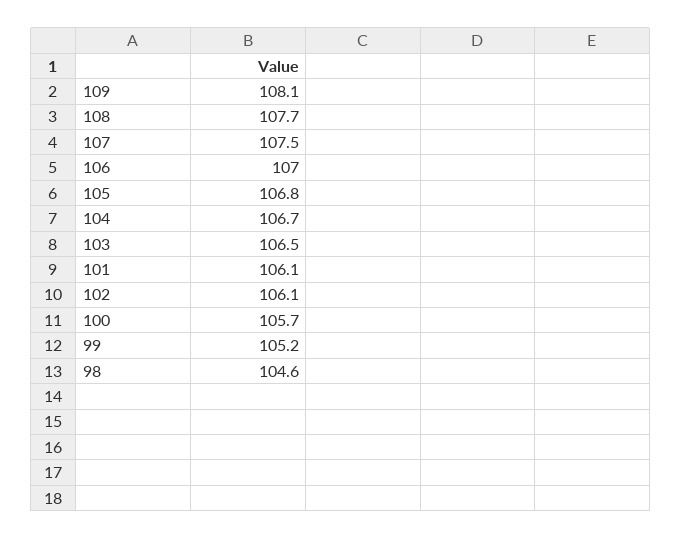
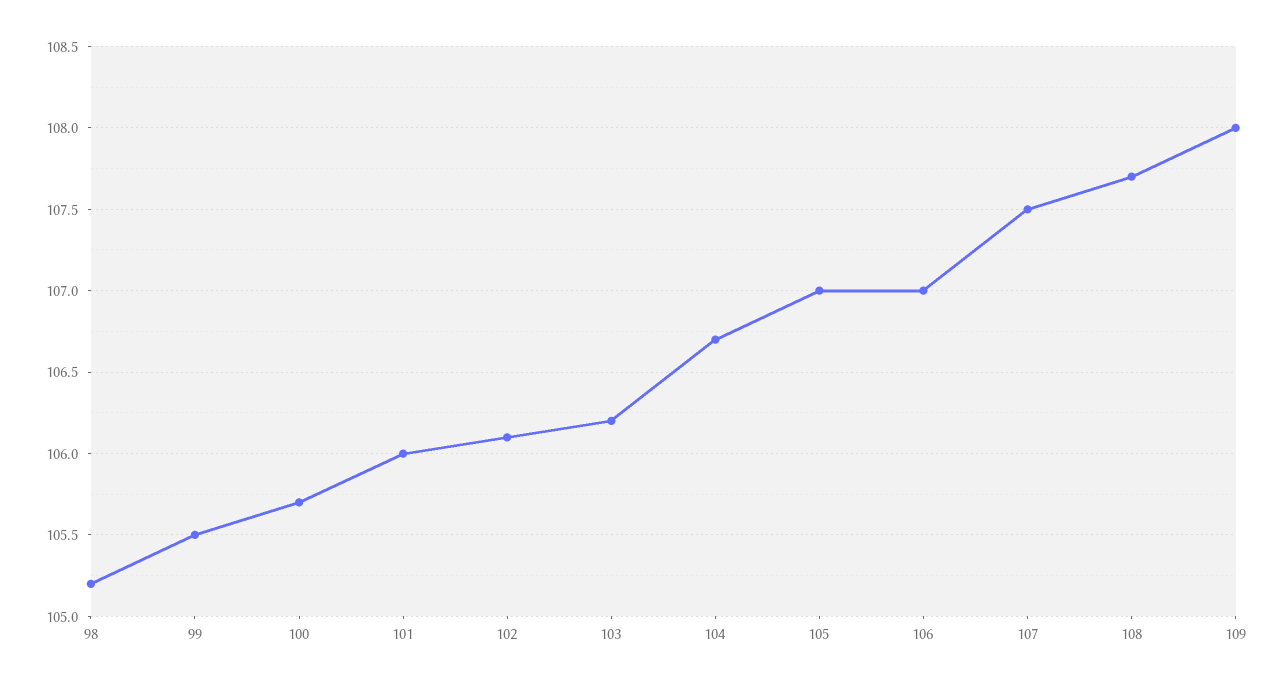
109: 108.1 -> 108
105: 106.8 -> 107
103: 106.5 -> 106.2
101: 106.1 -> 106
99: 105.2 -> 105.5
98: 104.6 -> 105.2

